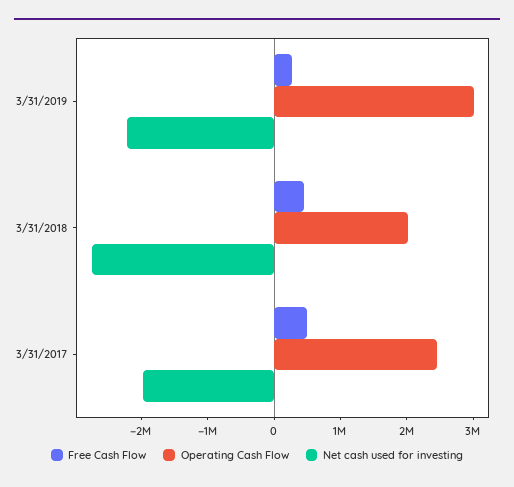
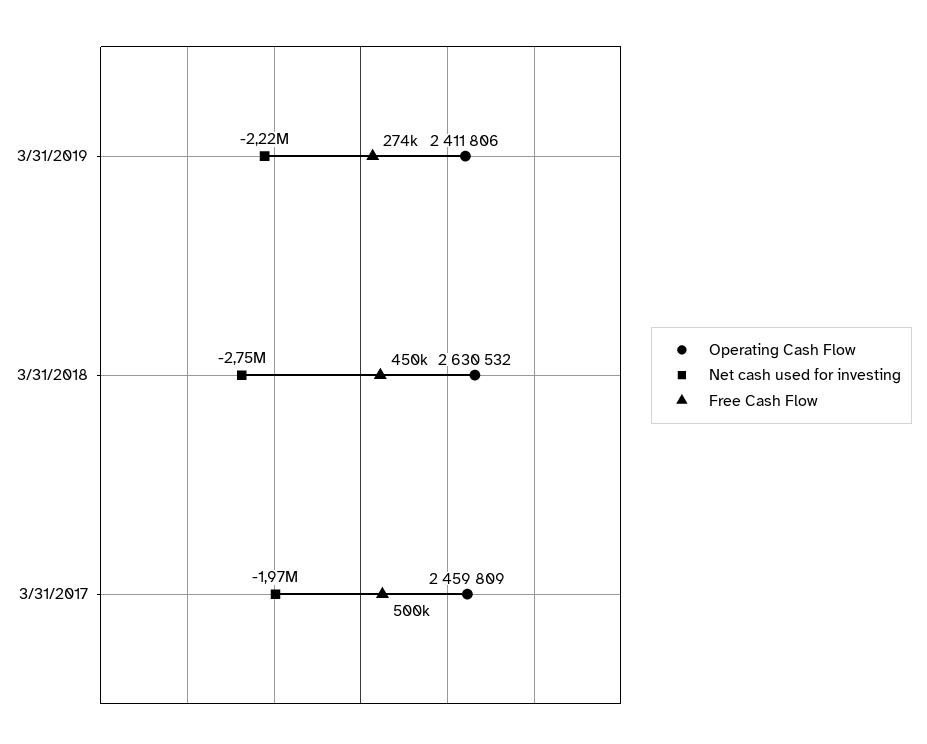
Operating Cash Flow, 3/31/2019: 3000000 -> 2411806
Operating Cash Flow, 3/31/2018: 2000000 -> 2630532

